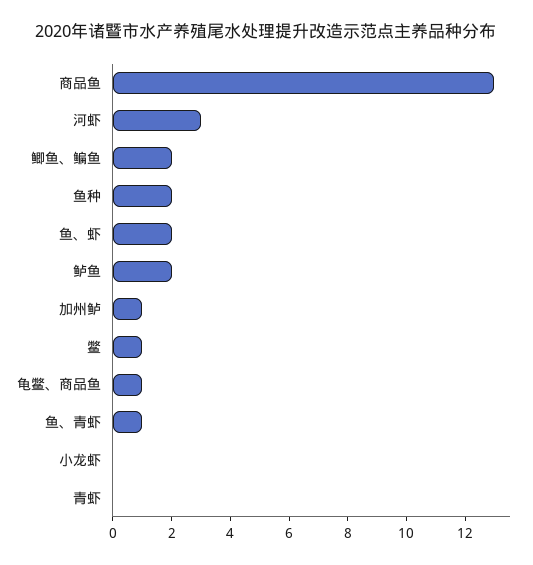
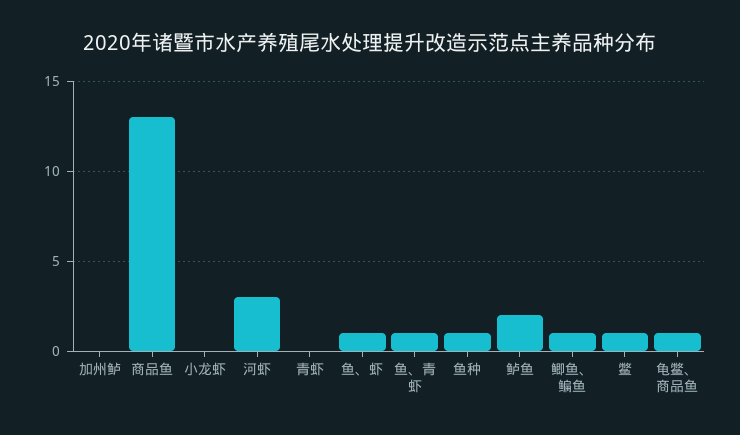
鲫鱼、鳊鱼: 2 -> 1
鱼种: 2 -> 1
鱼、虾: 2 -> 1
加州鲈: 1 -> 0

